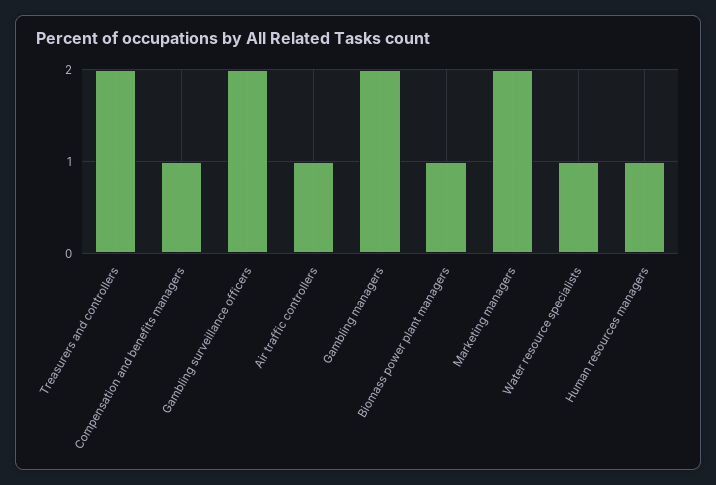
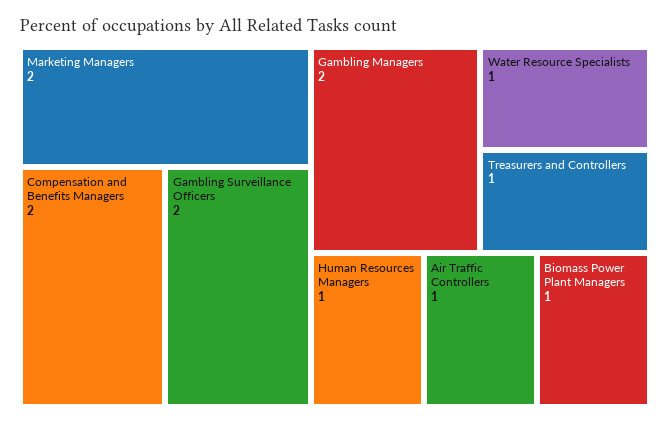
Treasurers and controllers: 2 -> 1
Compensation and benefits managers: 1 -> 2

